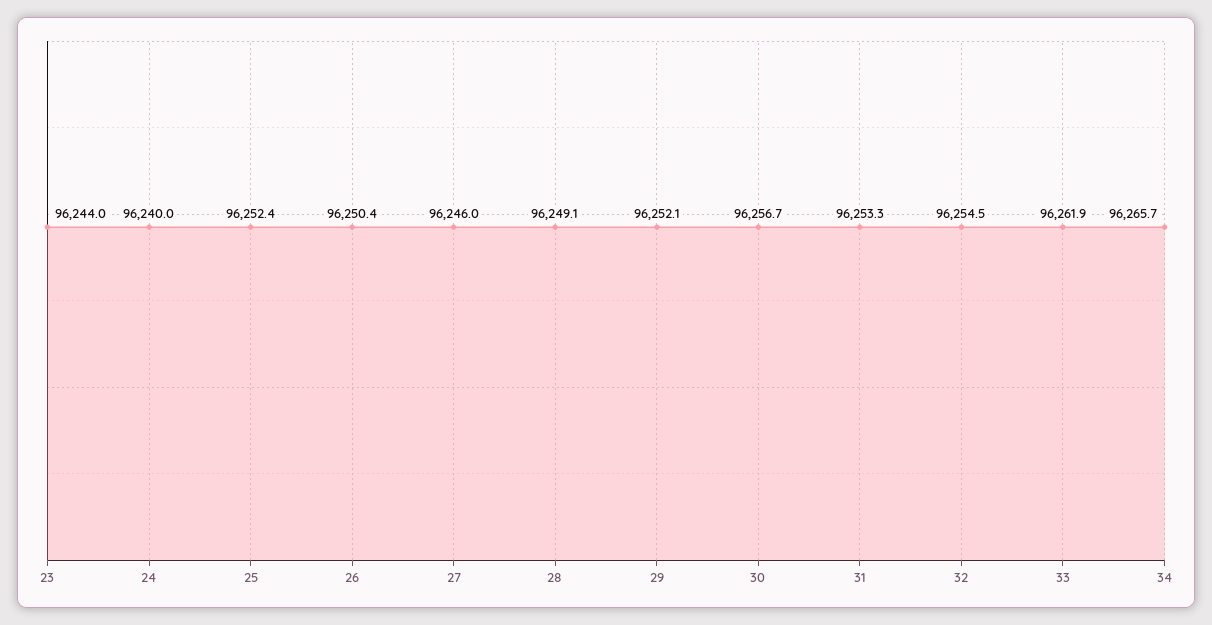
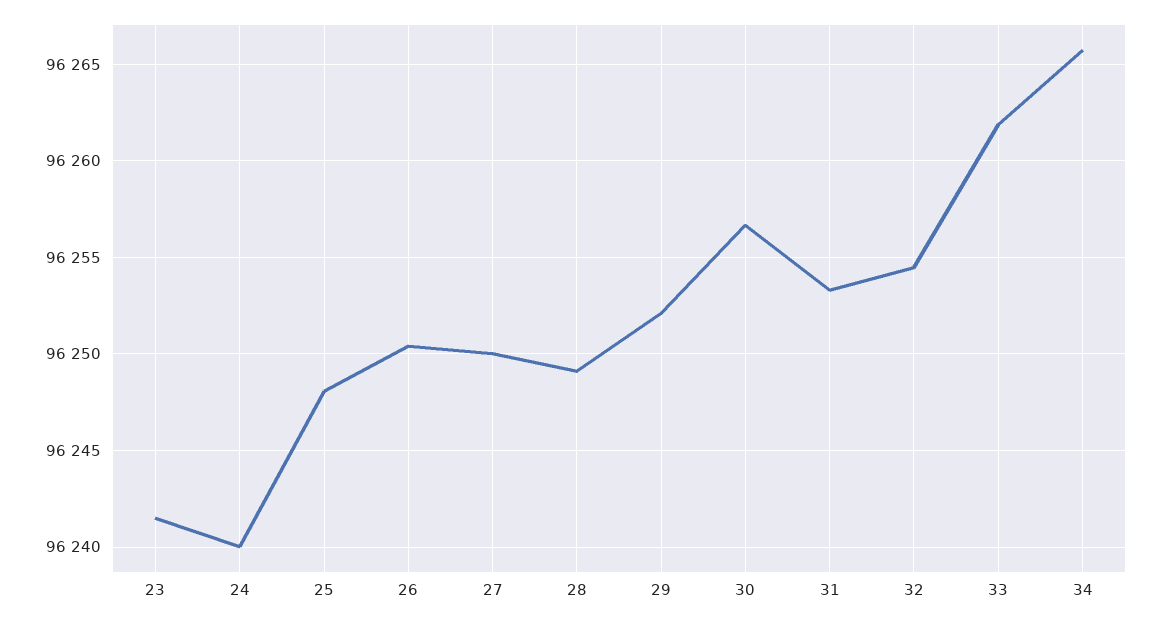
23: 96244 -> 96241.5
25: 96252.4 -> 96248
27: 96246 -> 96250

